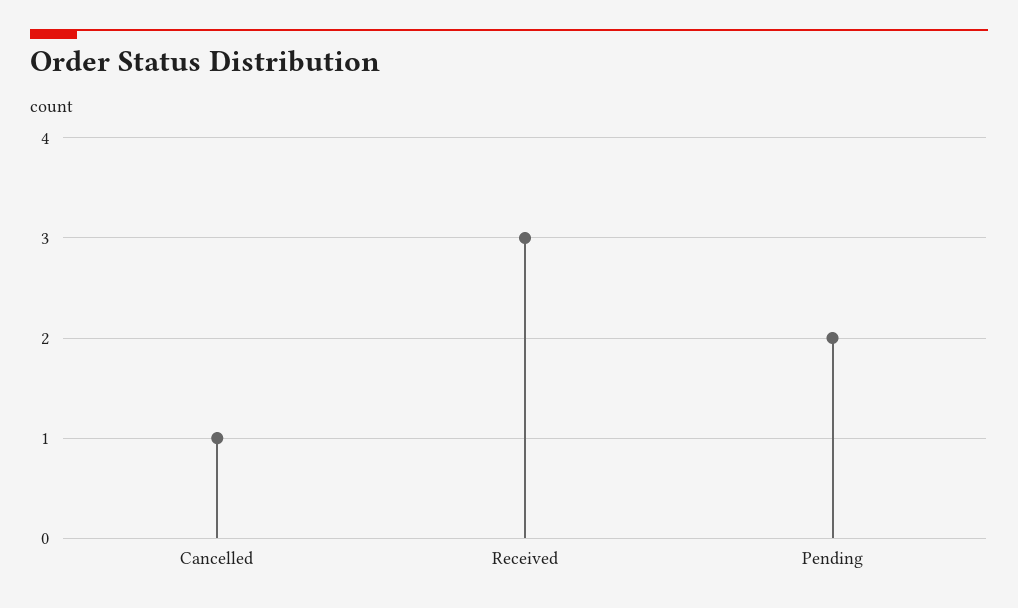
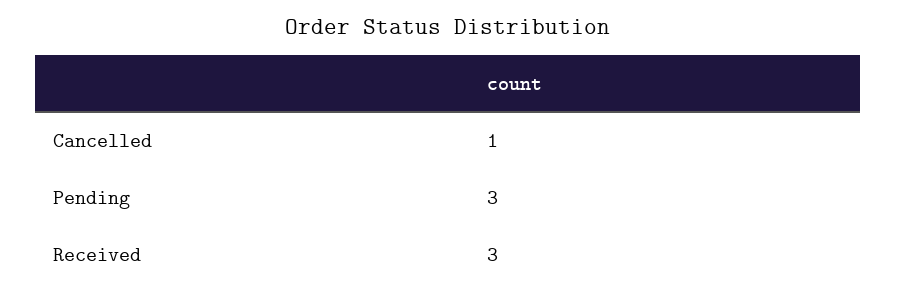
Pending: 2 -> 3

